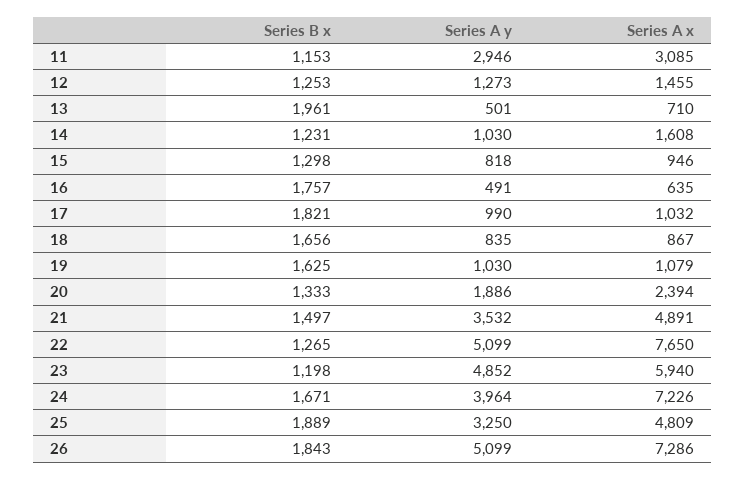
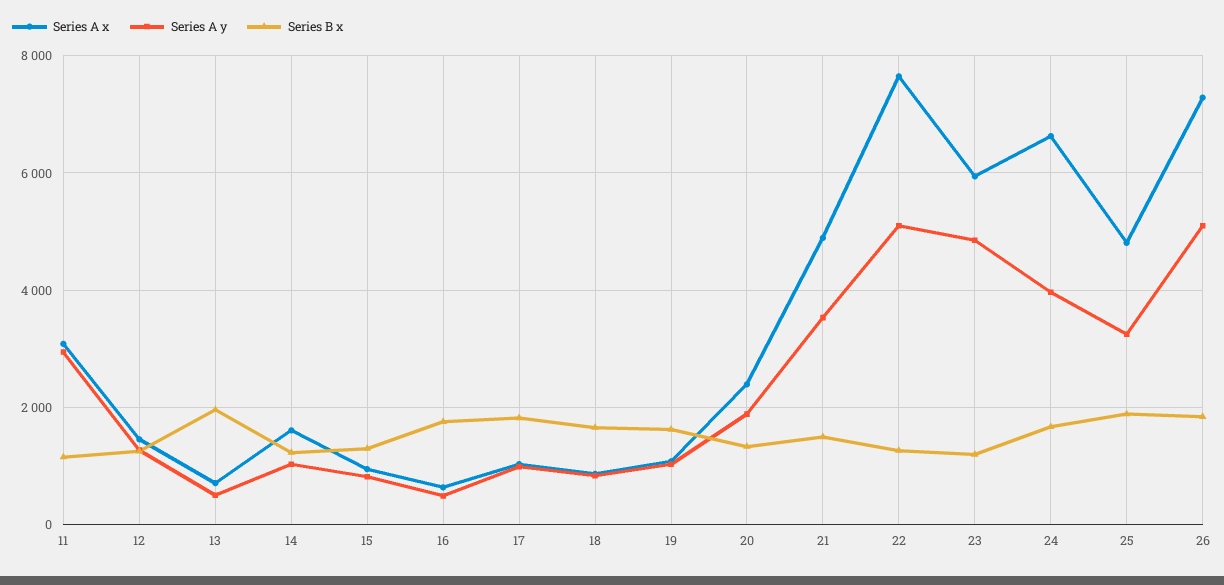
Series A x, 24: 7226 -> 6600

